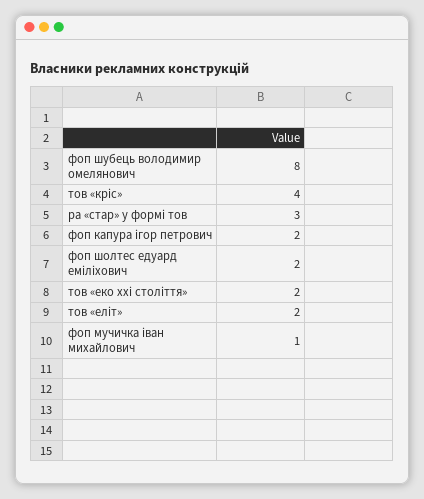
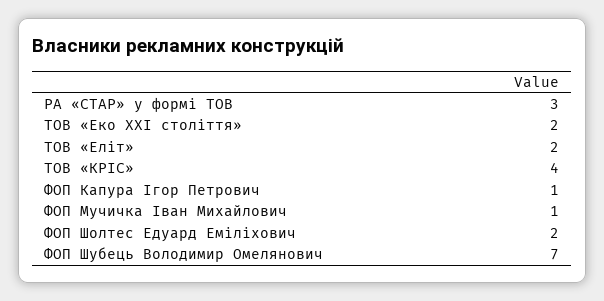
фоп шубець володимир омелянович: 8 -> 7
фоп капура ігор петрович: 2 -> 1

